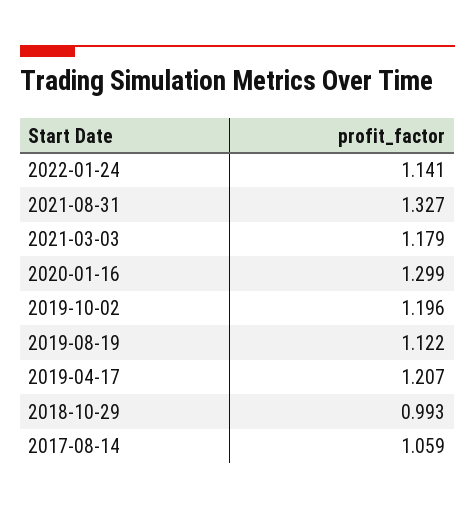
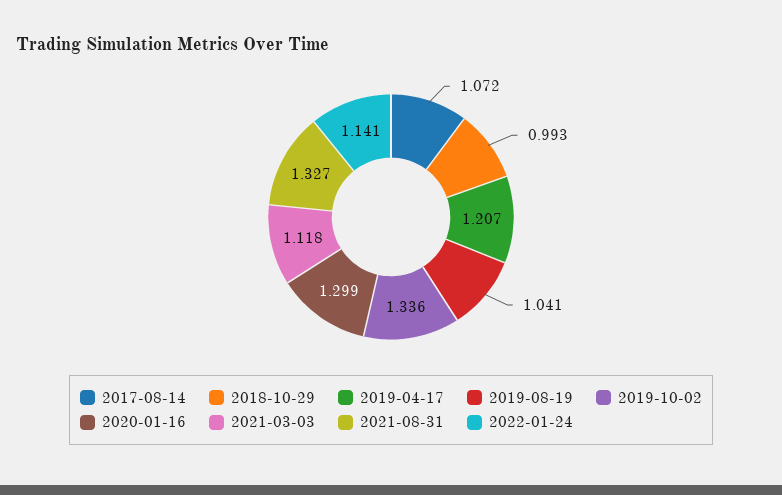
2021-03-03: 1.179 -> 1.118
2019-10-02: 1.196 -> 1.336
2019-08-19: 1.122 -> 1.041
2017-08-14: 1.059 -> 1.072

